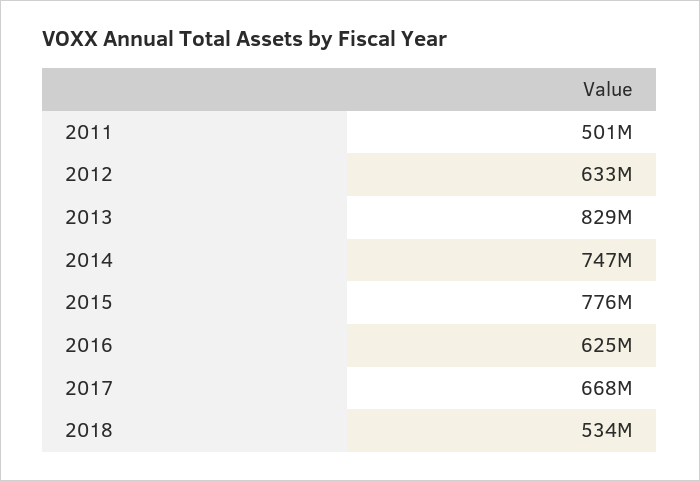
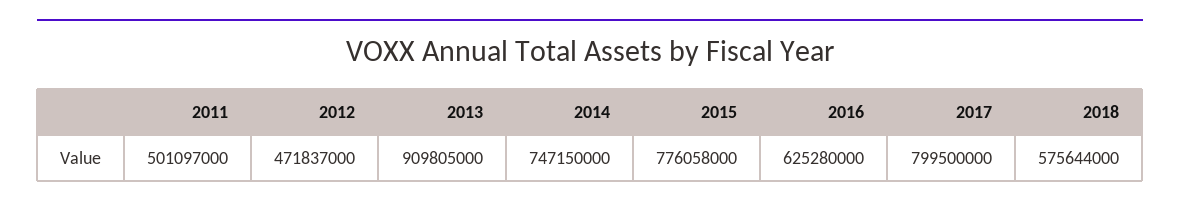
2012: 633000000 -> 471837000
2013: 829000000 -> 909805000
2017: 668000000 -> 799500000
2018: 534000000 -> 575644000

